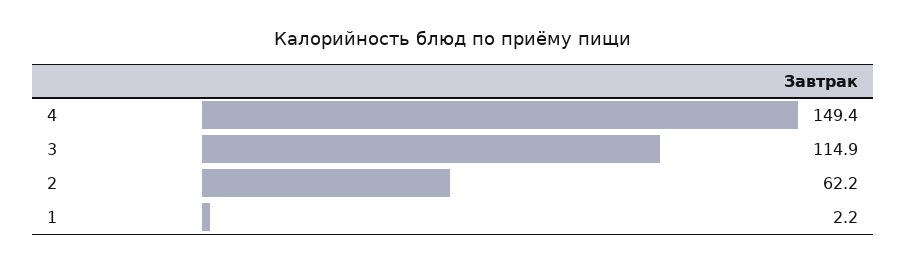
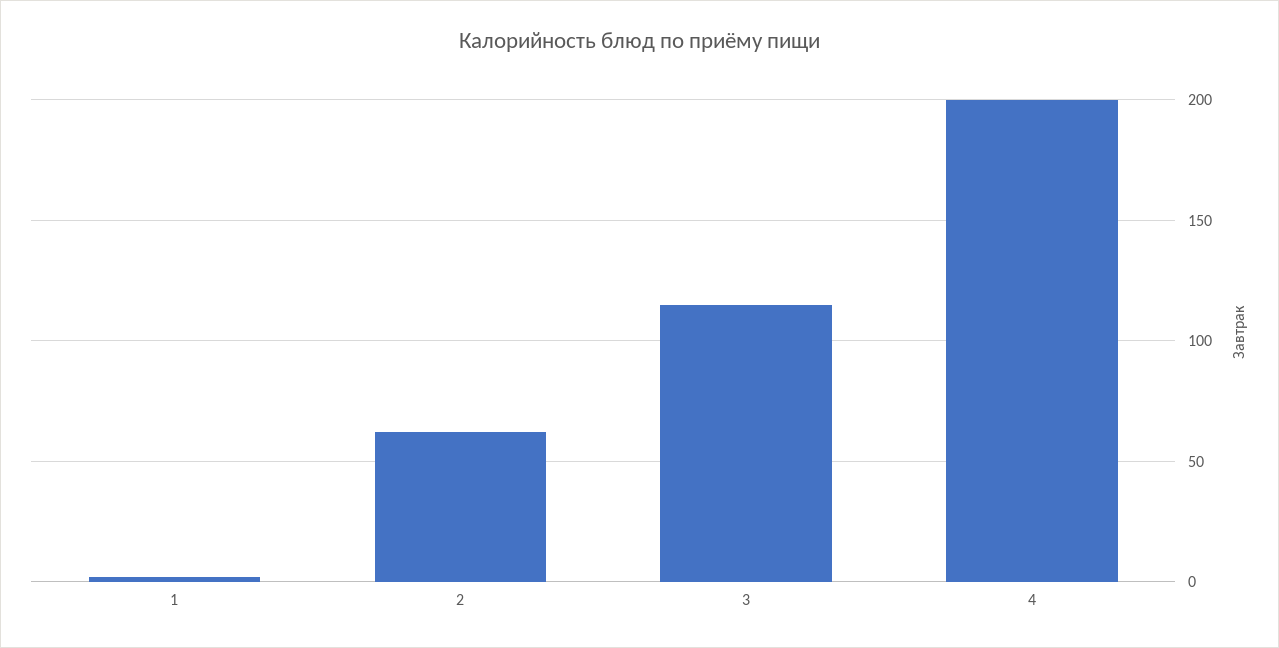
4: 149.4 -> 200

